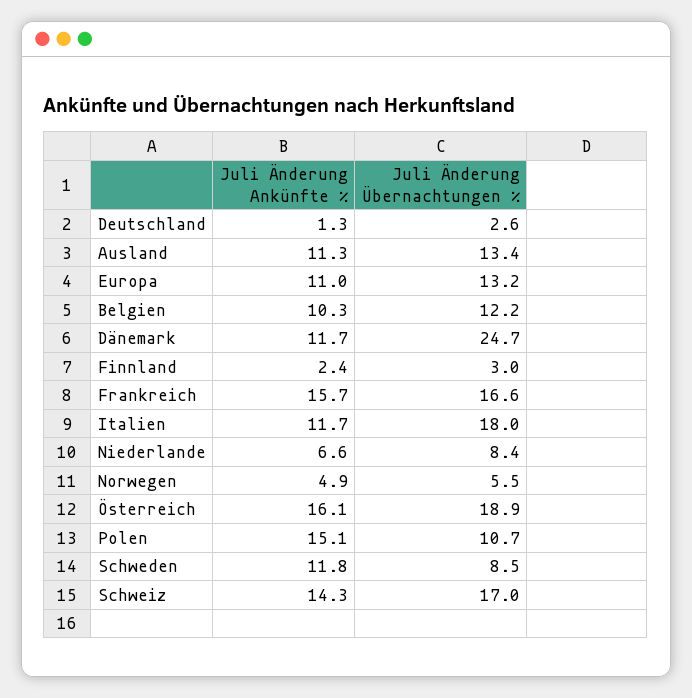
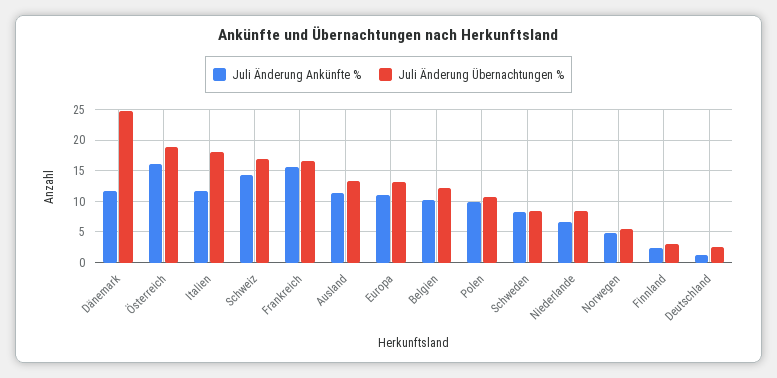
Juli Änderung Ankünfte %, Polen: 15.1 -> 10
Juli Änderung Ankünfte %, Schweden: 11.8 -> 8

